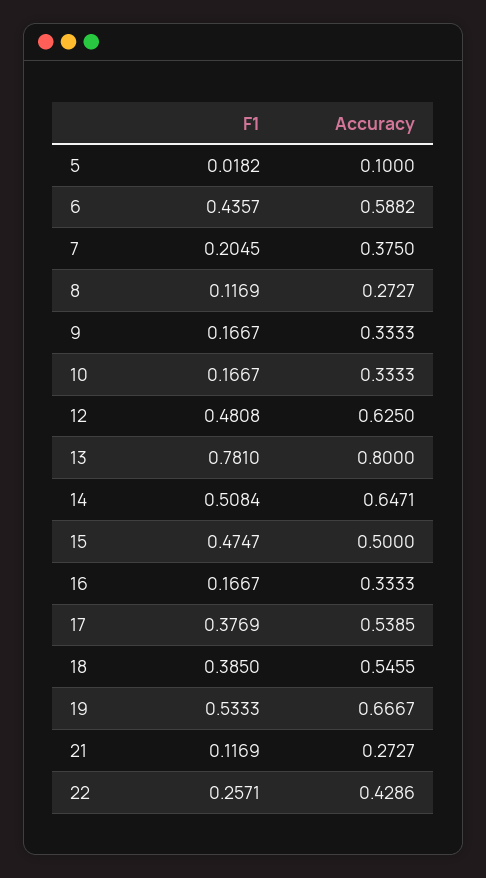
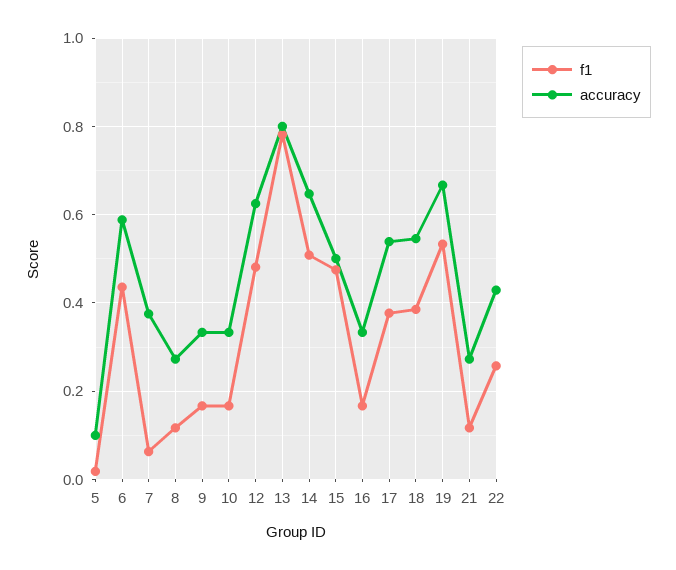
F1, 7: 0.2045 -> 0.06

